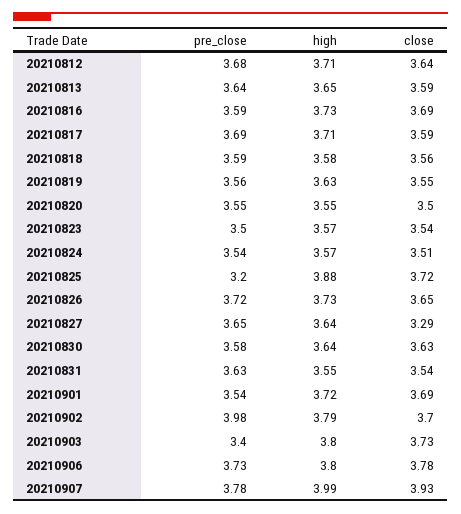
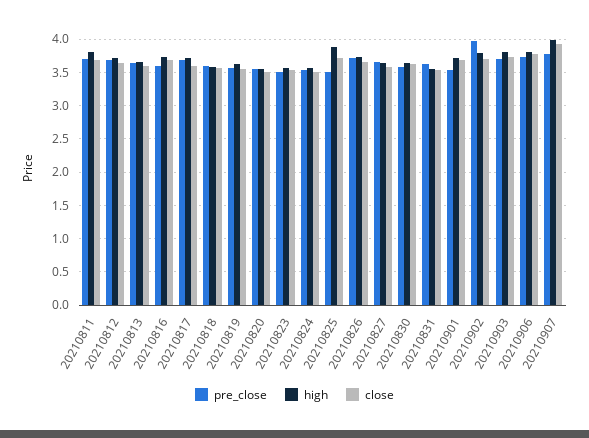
pre_close, 20210825: 3.2 -> 3.5
close, 20210827: 3.29 -> 3.6
pre_close, 20210903: 3.4 -> 3.7
pre_close, 20210811: none -> 3.7
high, 20210811: none -> 3.8
close, 20210811: none -> 3.7

